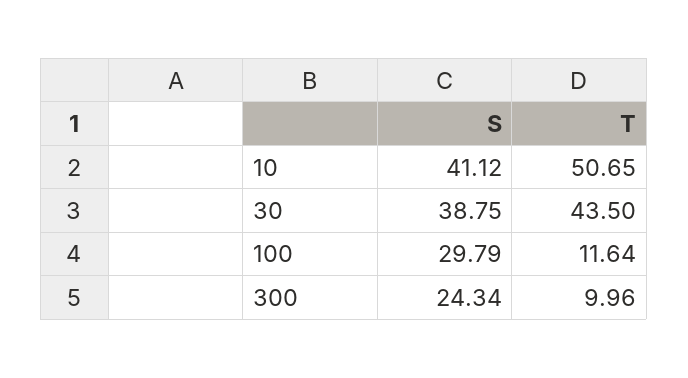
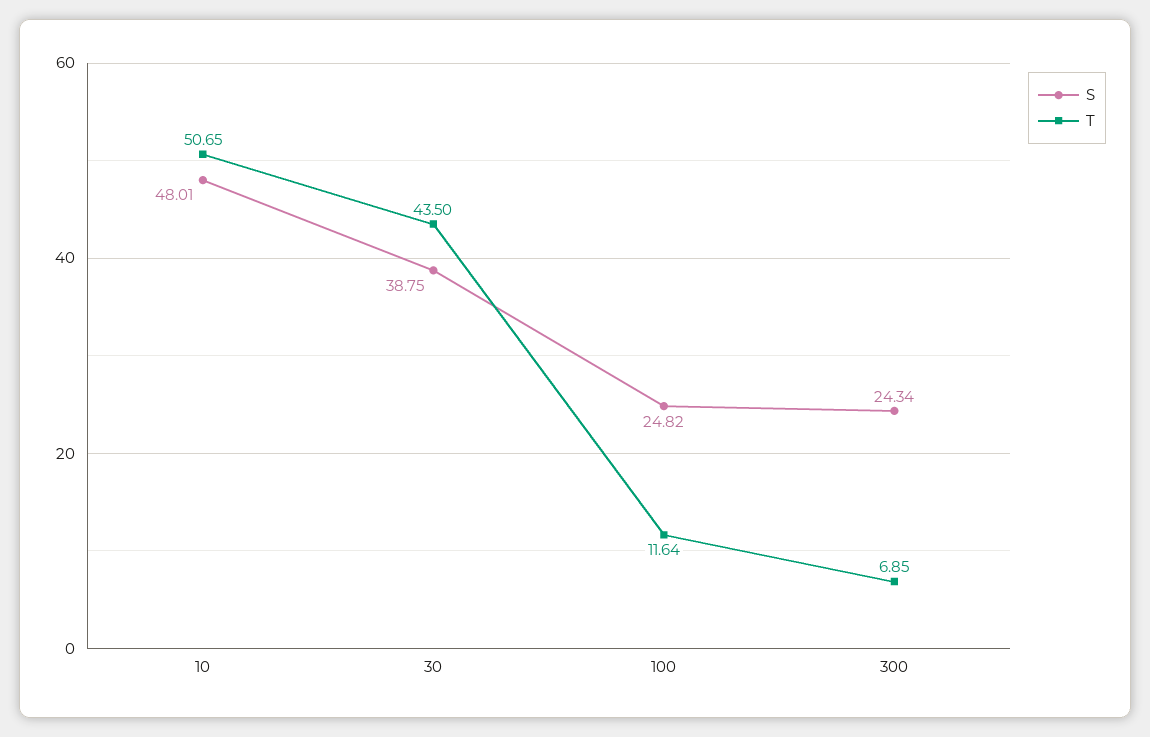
S, 10: 41.12 -> 48.01
S, 100: 29.79 -> 24.82
T, 300: 9.96 -> 6.85

